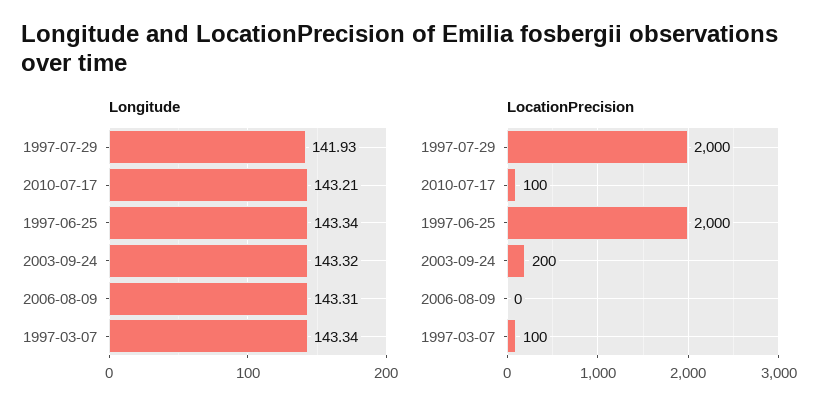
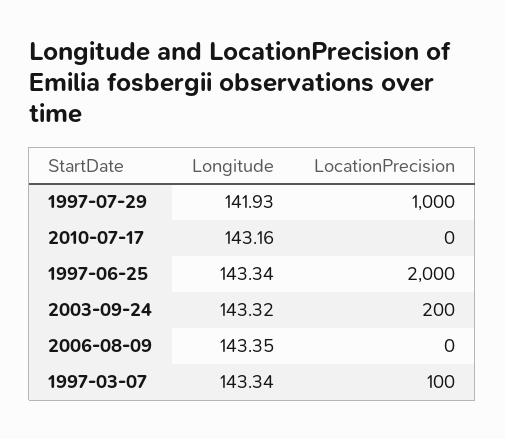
Longitude, 2010-07-17: 143.21 -> 143.16
Longitude, 2006-08-09: 143.31 -> 143.35
LocationPrecision, 1997-07-29: 2000 -> 1000
LocationPrecision, 2010-07-17: 100 -> 0

